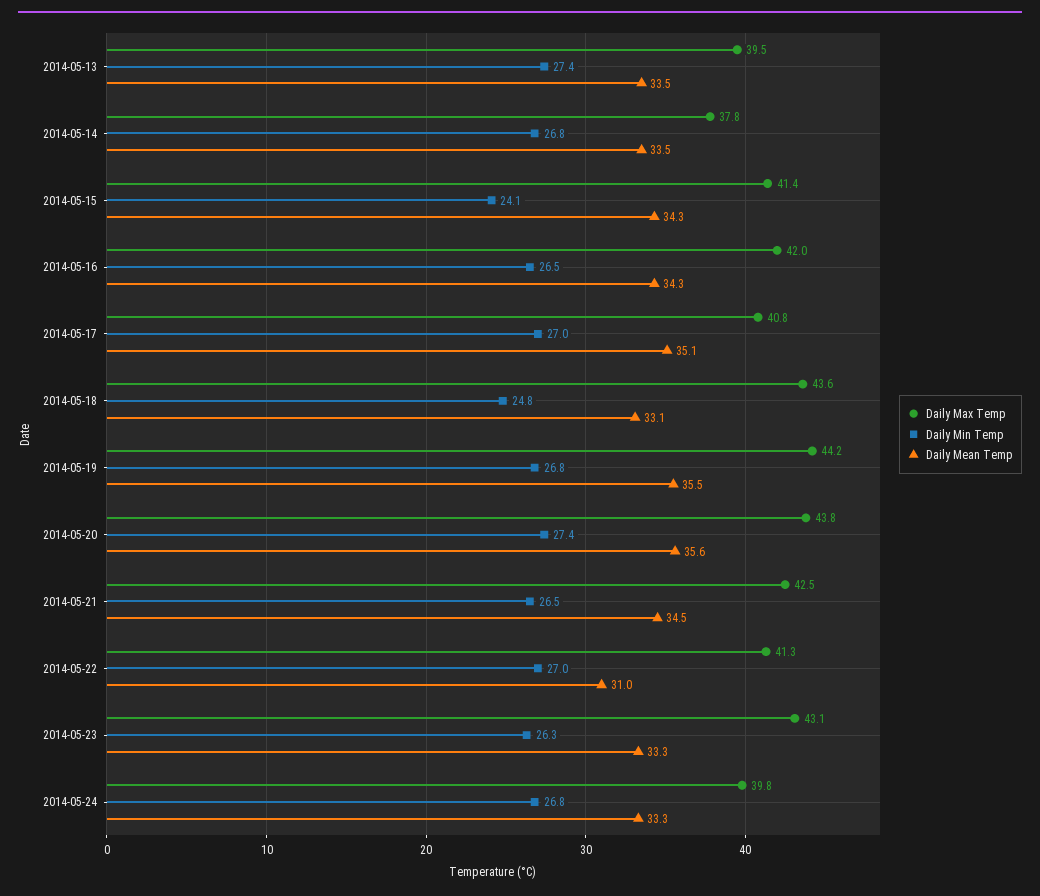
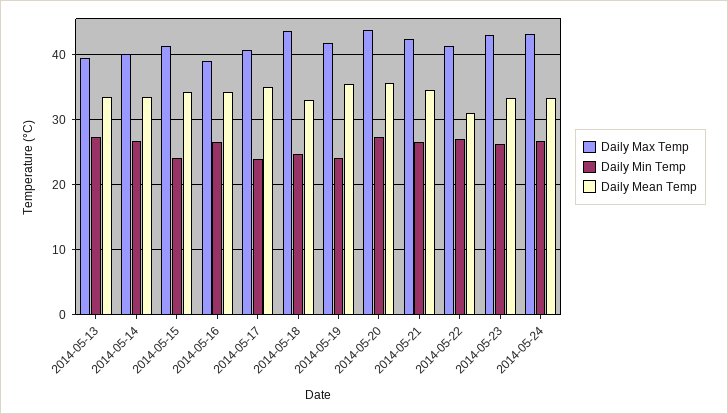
Daily Max Temp, 2014-05-14: 37.8 -> 40
Daily Max Temp, 2014-05-16: 42 -> 39
Daily Min Temp, 2014-05-17: 27 -> 24
Daily Max Temp, 2014-05-19: 44.2 -> 42
Daily Min Temp, 2014-05-19: 26.8 -> 24
Daily Max Temp, 2014-05-24: 39.8 -> 43

